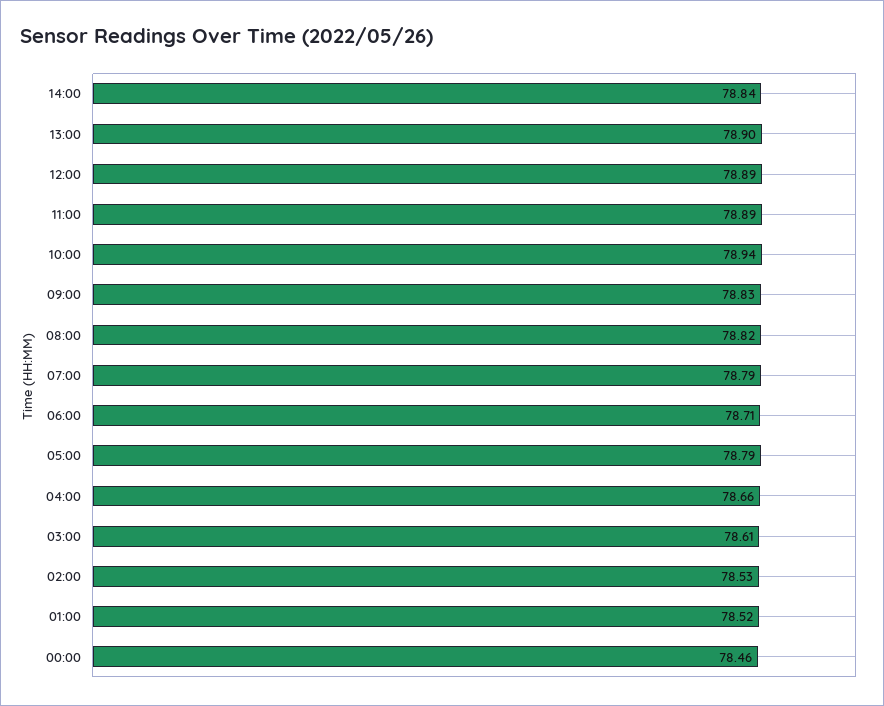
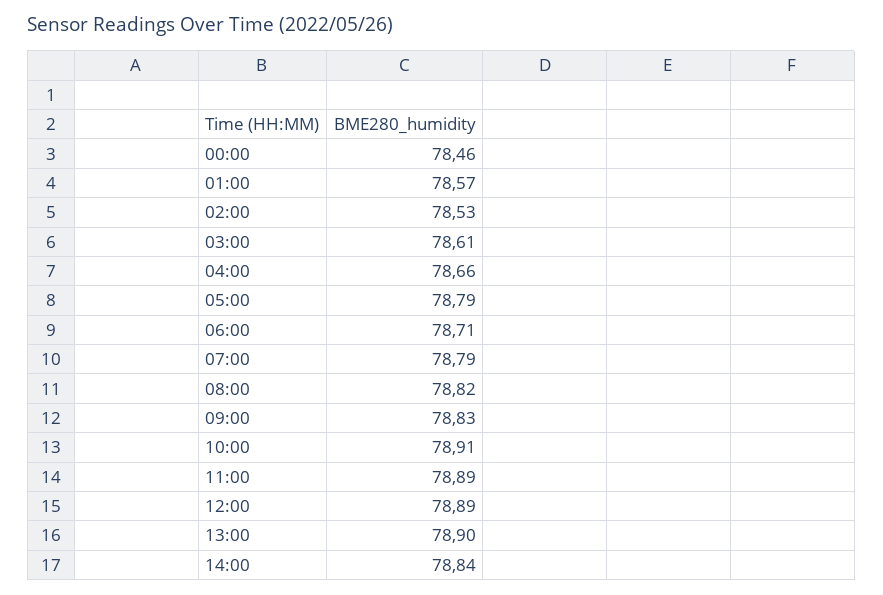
10:00: 78.94 -> 78.91
01:00: 78.52 -> 78.57

